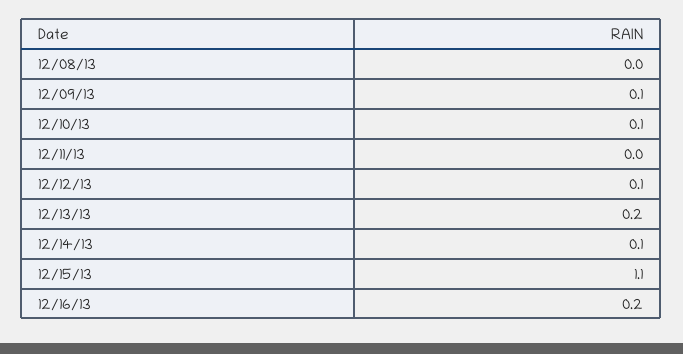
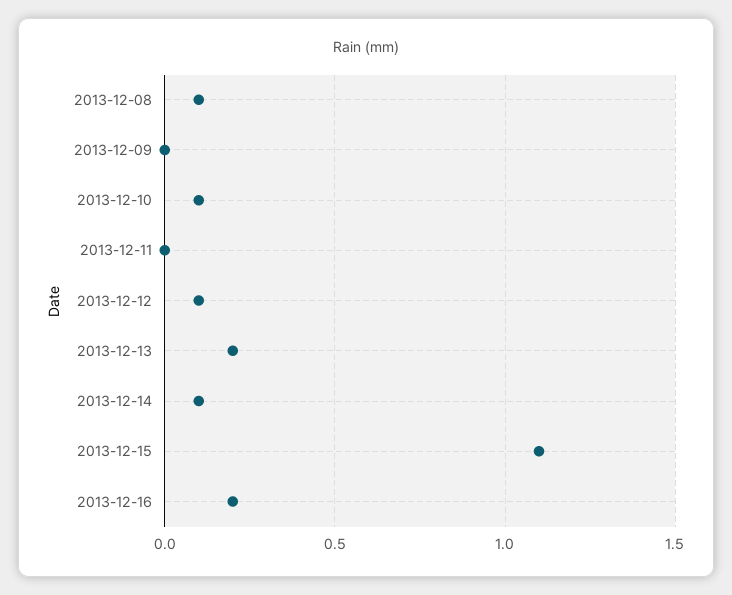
12/08/13: 0 -> 0.1
12/09/13: 0.1 -> 0

